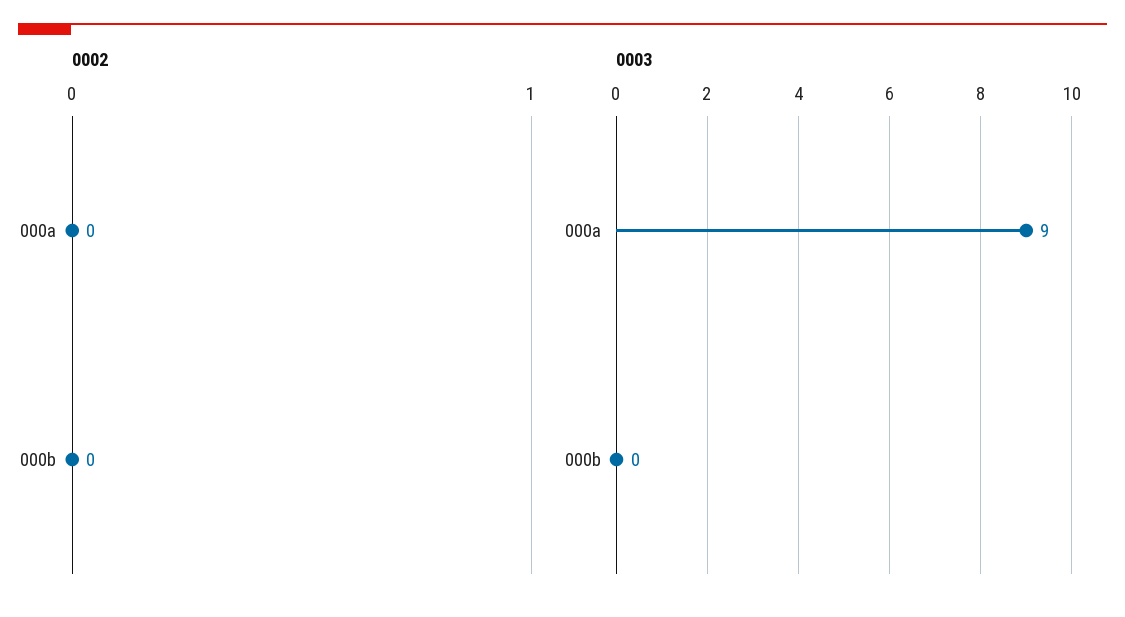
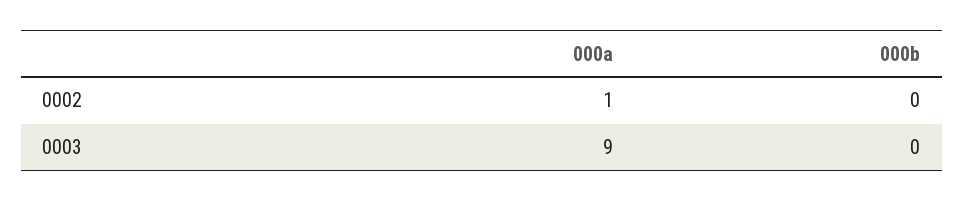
0002, 000a: 0 -> 1

